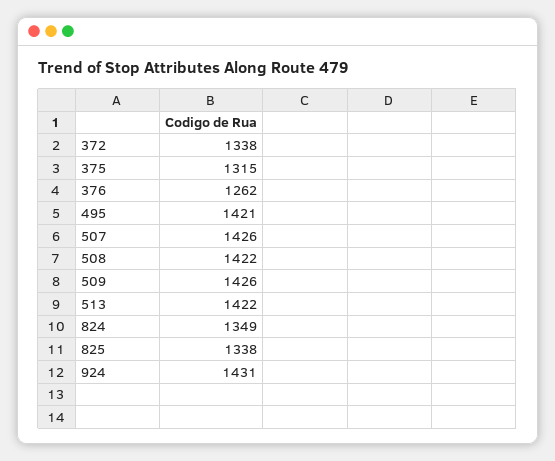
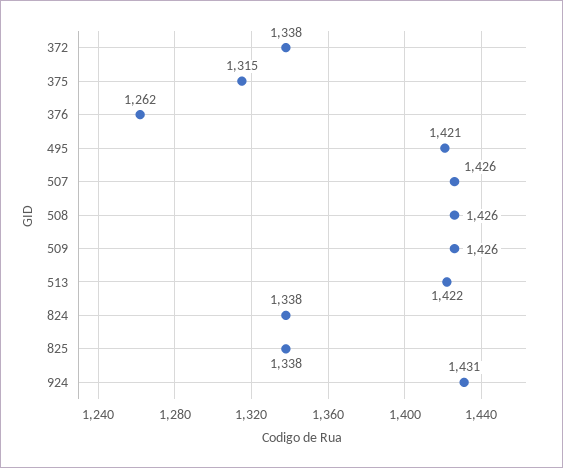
508: 1422 -> 1426
824: 1349 -> 1338

